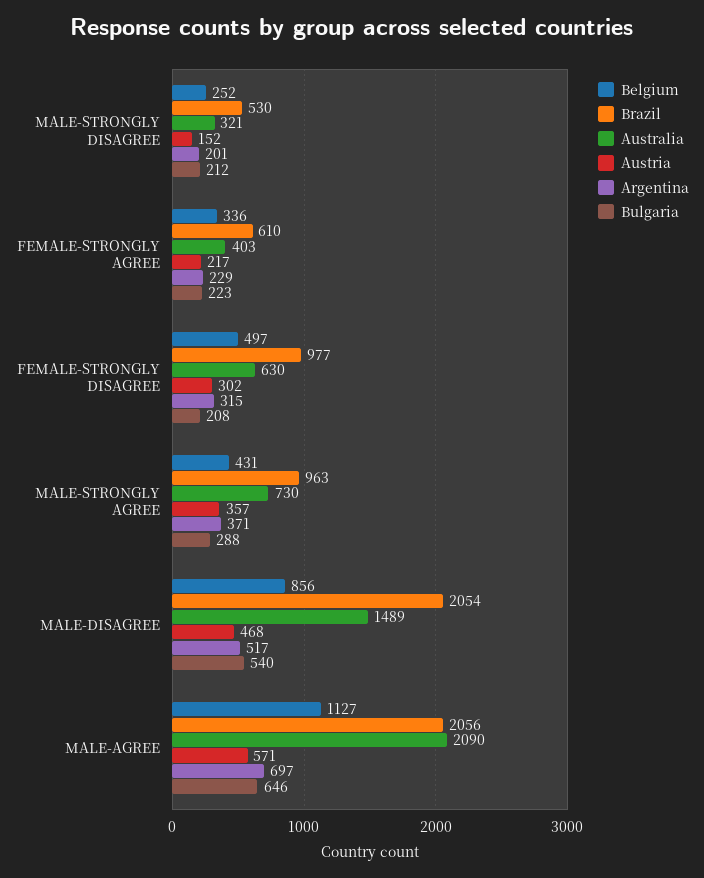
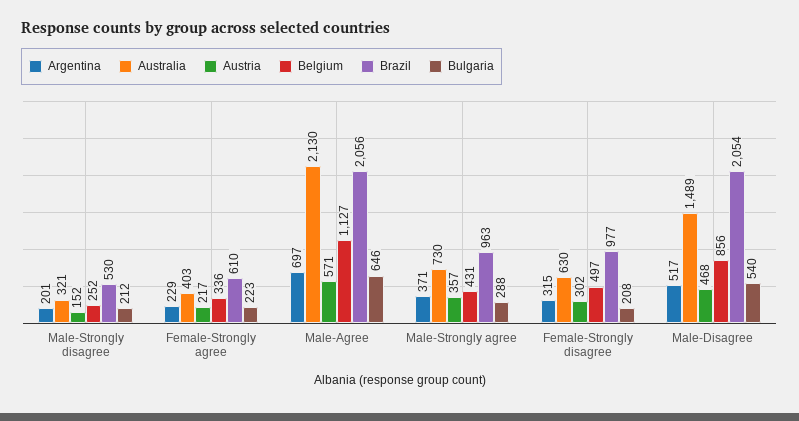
Australia, MALE-AGREE: 2090 -> 2130

